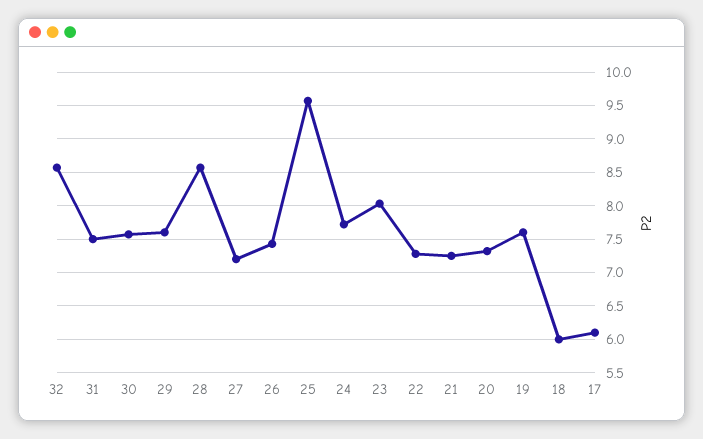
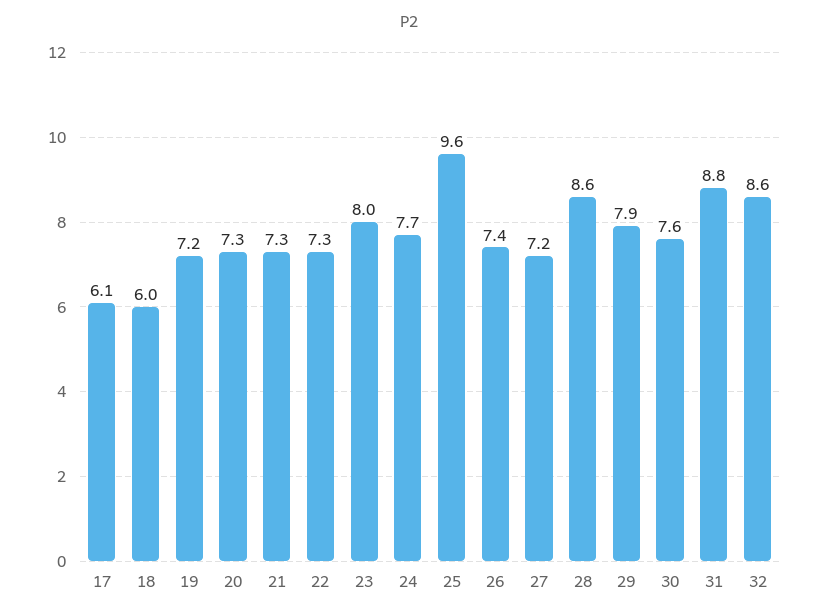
31: 7.5 -> 8.8
29: 7.6 -> 7.9
19: 7.6 -> 7.2

